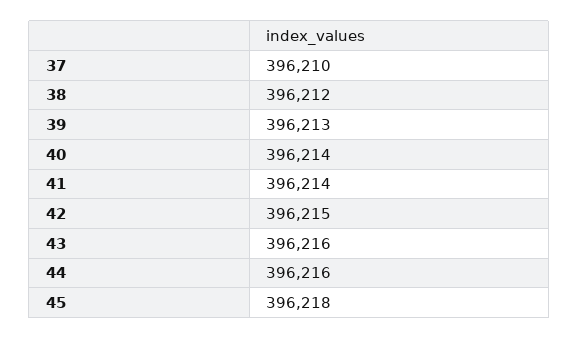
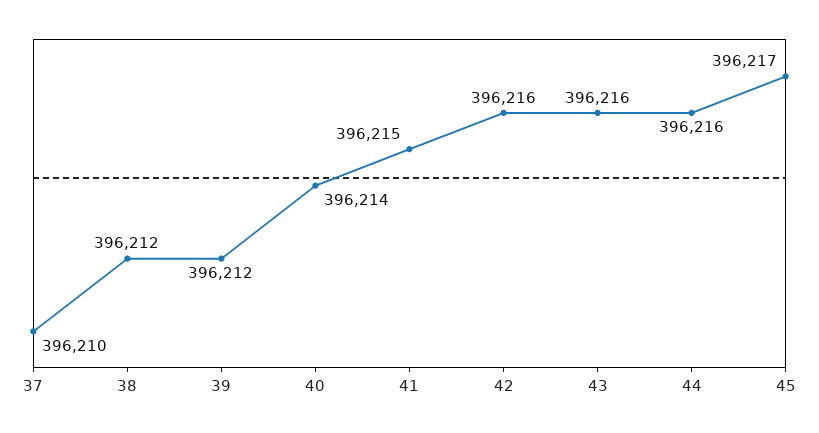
39: 396213 -> 396212
41: 396214 -> 396215
42: 396215 -> 396216
45: 396218 -> 396217

